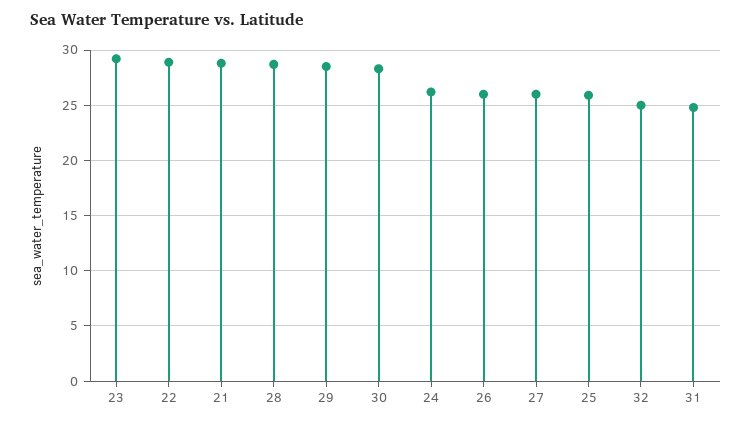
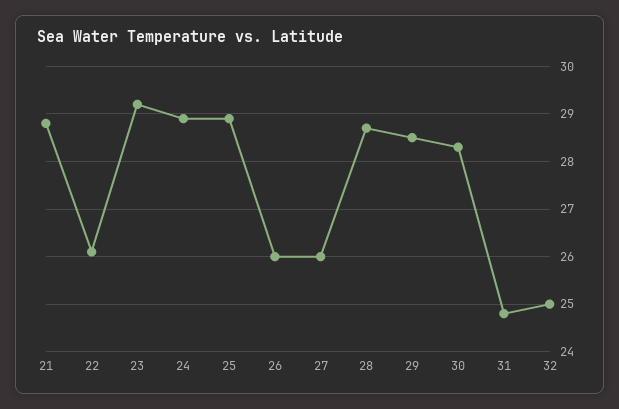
22: 29 -> 26
24: 26 -> 29
25: 26 -> 29

